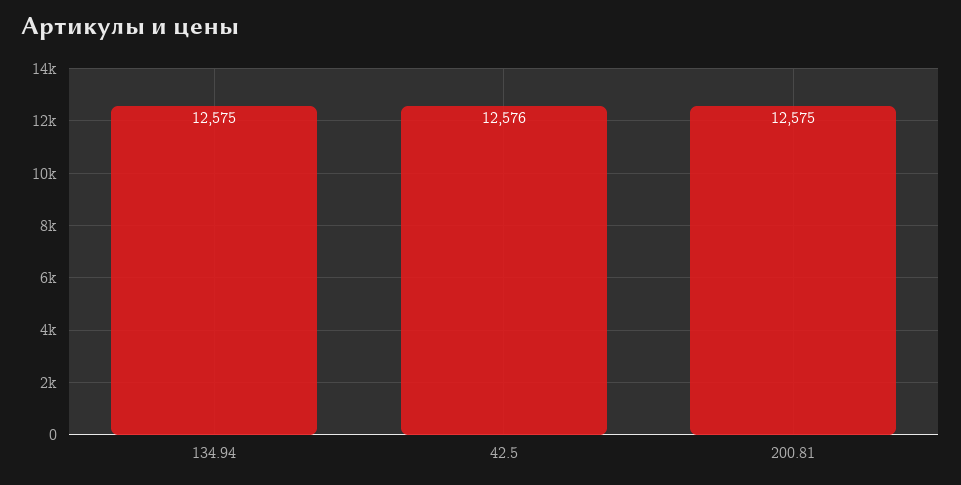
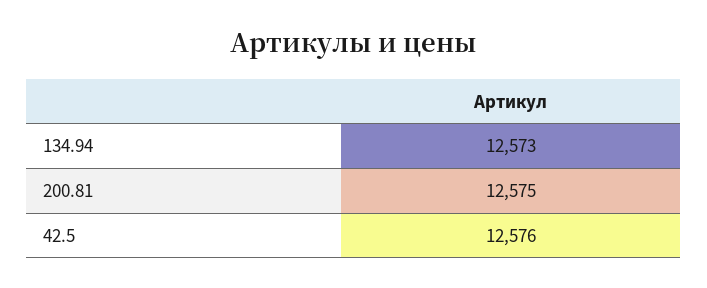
134.94: 12575 -> 12573

